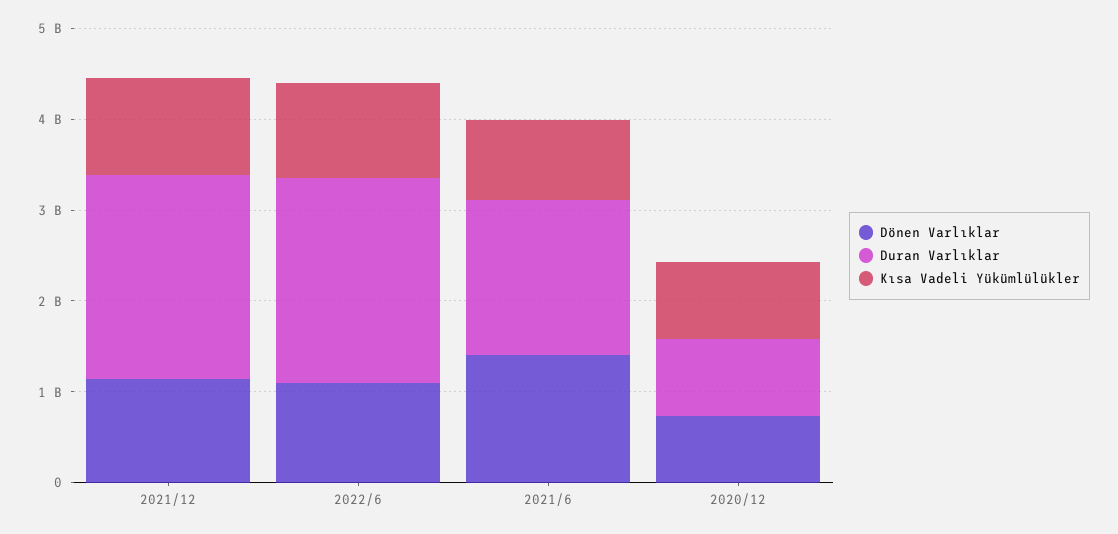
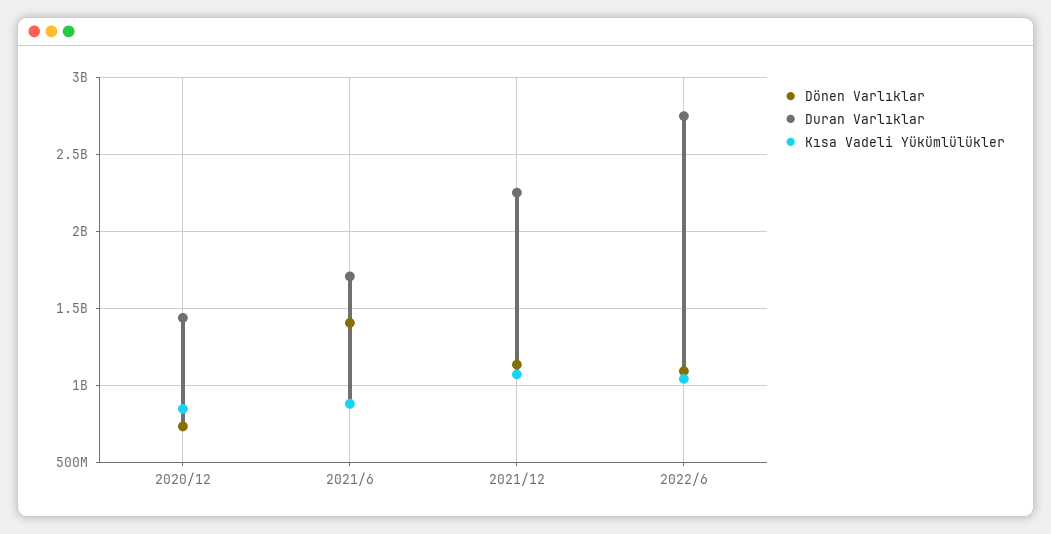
Duran Varlıklar, 2022/6: 2200000000 -> 2750000000
Duran Varlıklar, 2020/12: 800000000 -> 1450000000

